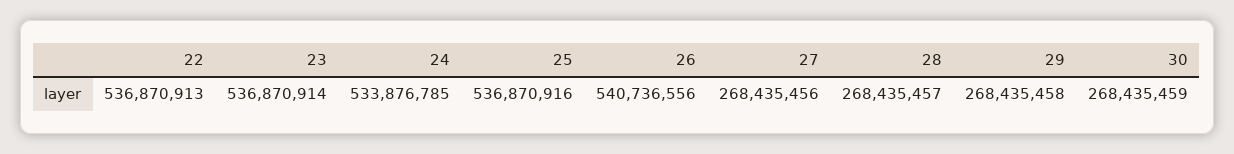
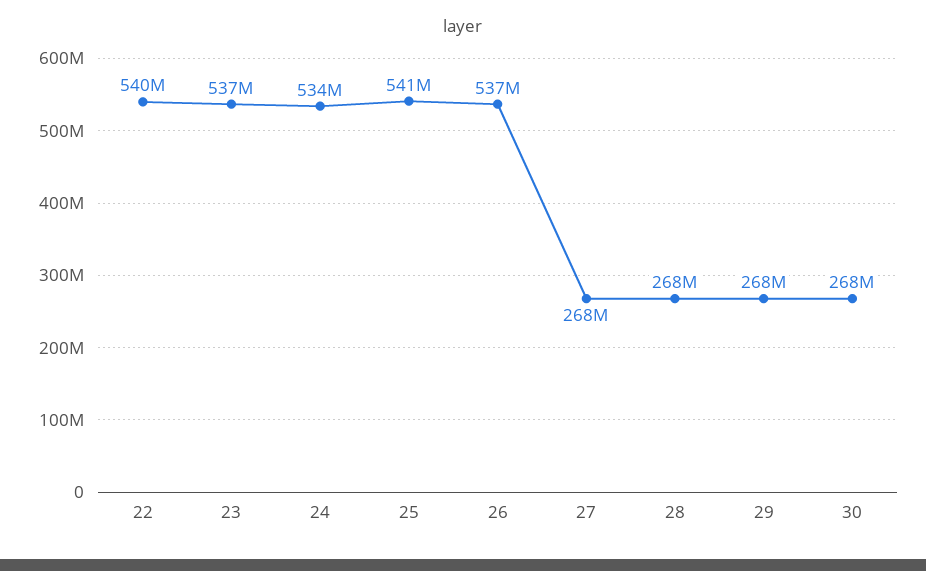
22: 536870913 -> 540000000
25: 536870916 -> 541000000
26: 540736556 -> 537000000

